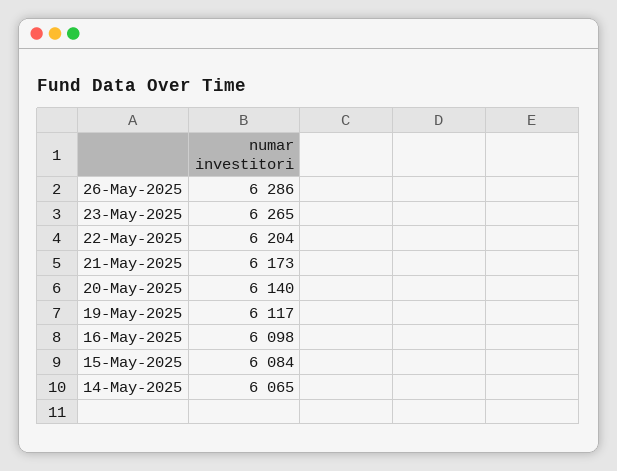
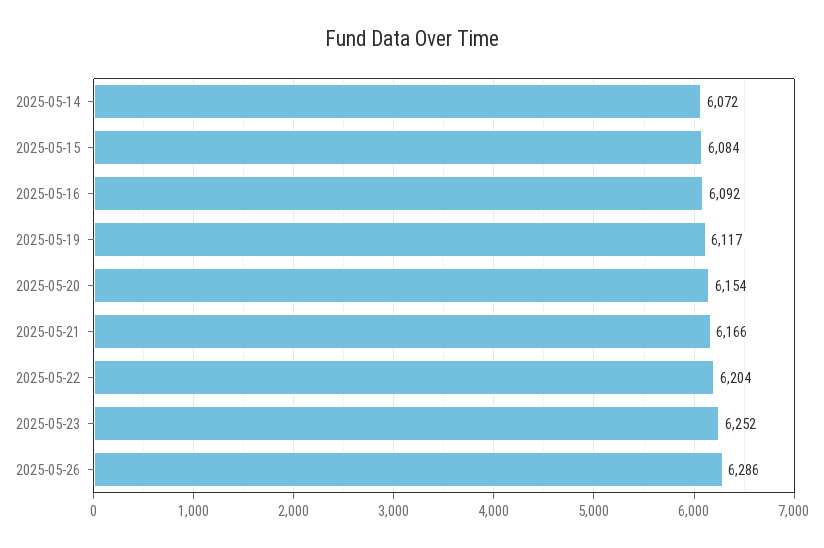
23-May-2025: 6265 -> 6252
21-May-2025: 6173 -> 6166
20-May-2025: 6140 -> 6154
16-May-2025: 6098 -> 6092
14-May-2025: 6065 -> 6072

